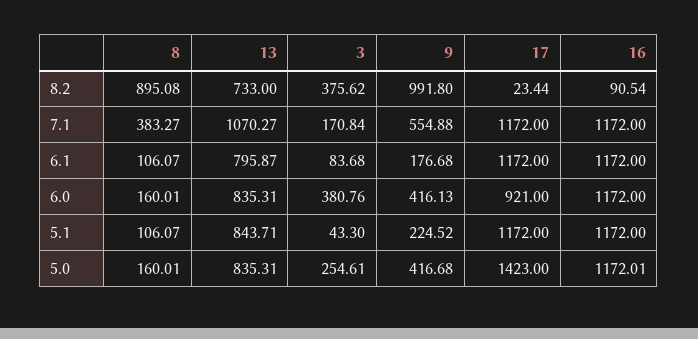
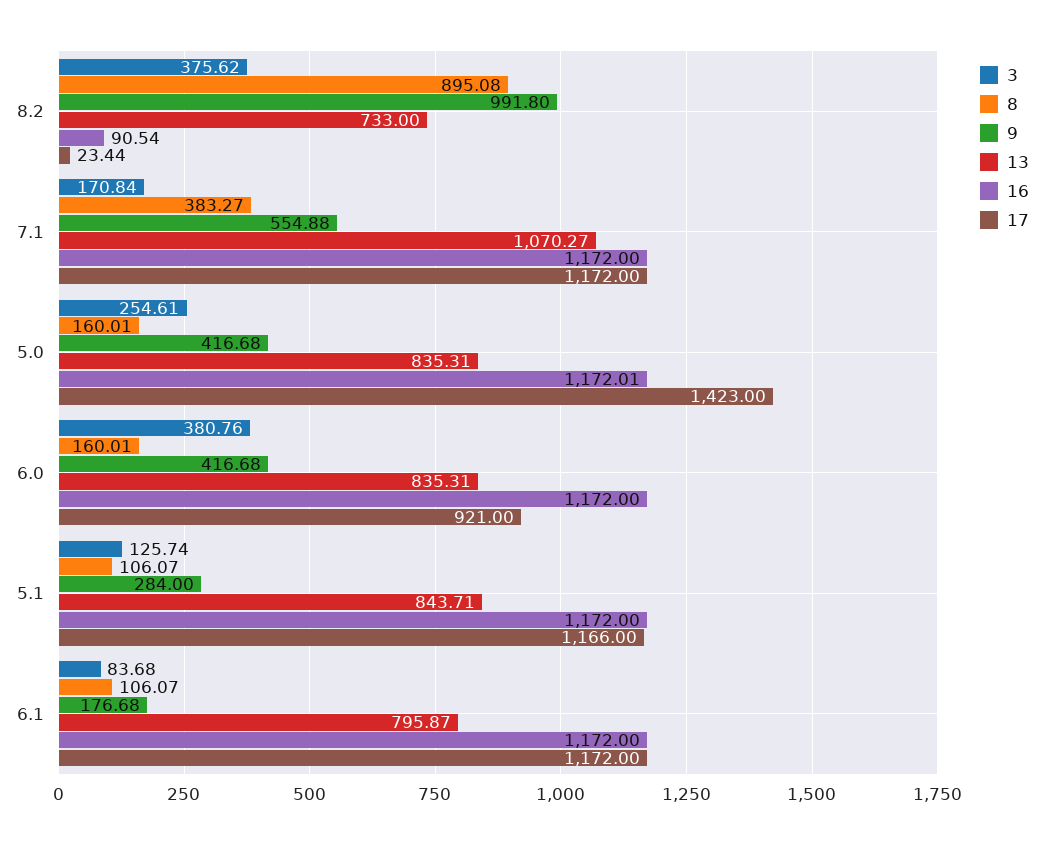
9, 6.0: 416.13 -> 416.68
3, 5.1: 43.3 -> 125.74
9, 5.1: 224.52 -> 284
17, 5.1: 1172 -> 1166

